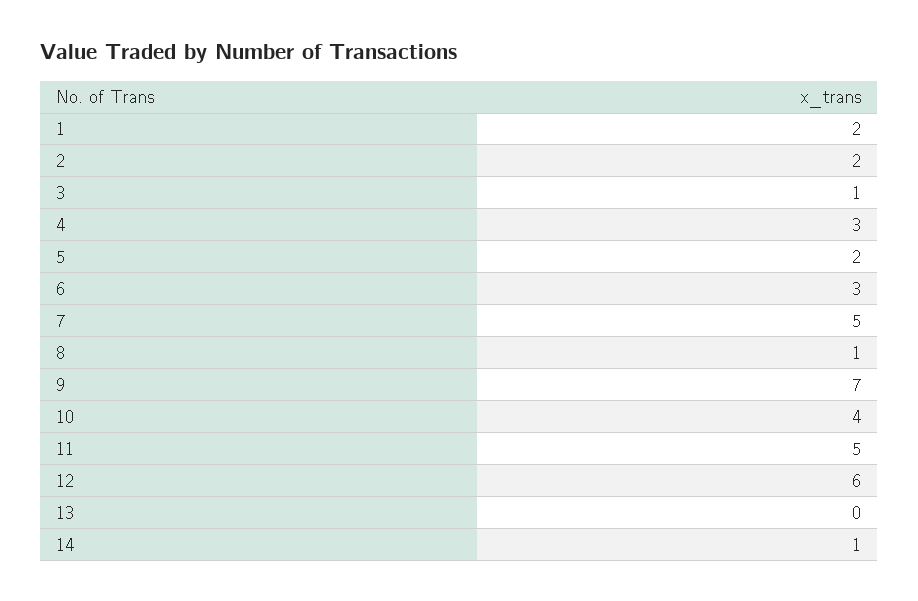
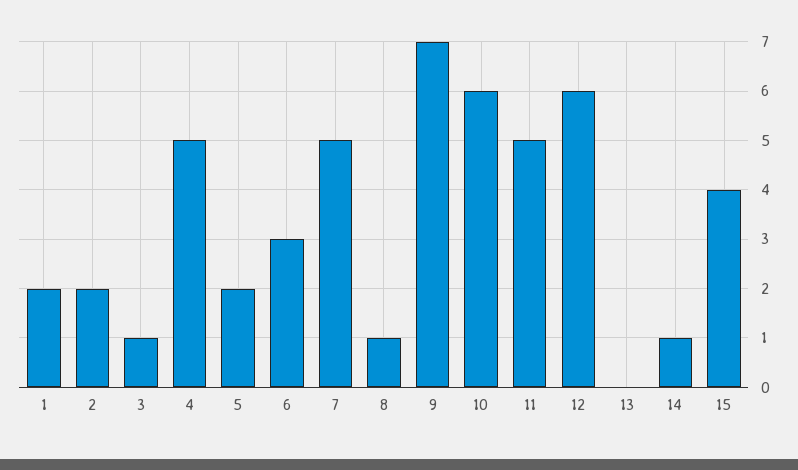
4: 3 -> 5
10: 4 -> 6
15: none -> 4

